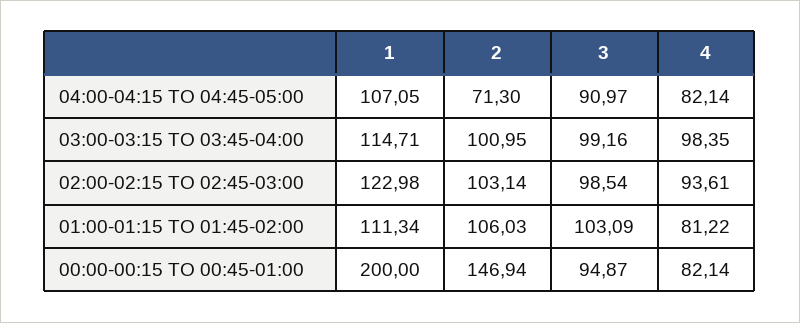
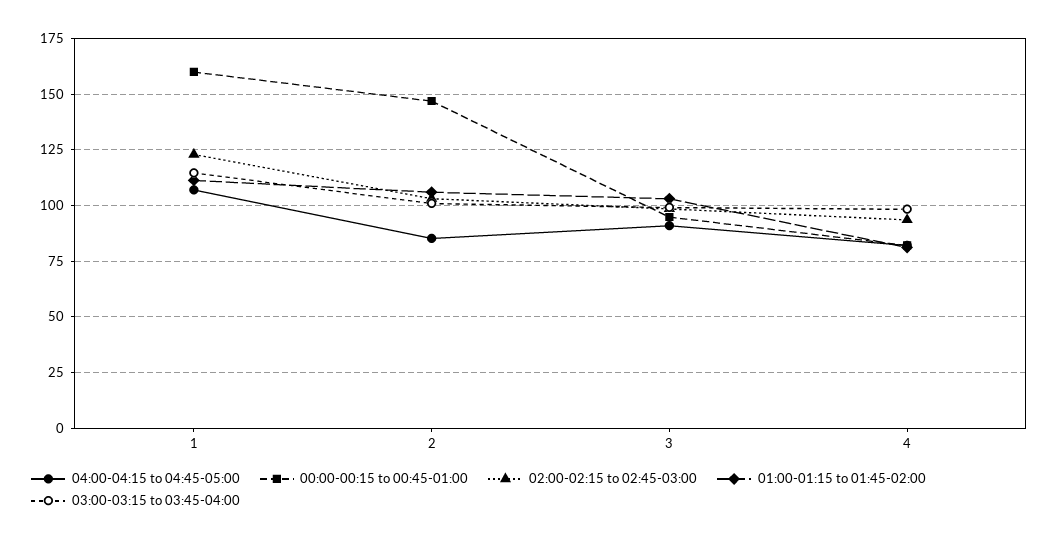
04:00-04:15 TO 04:45-05:00, 2: 71.3 -> 85
00:00-00:15 TO 00:45-01:00, 1: 200 -> 160

